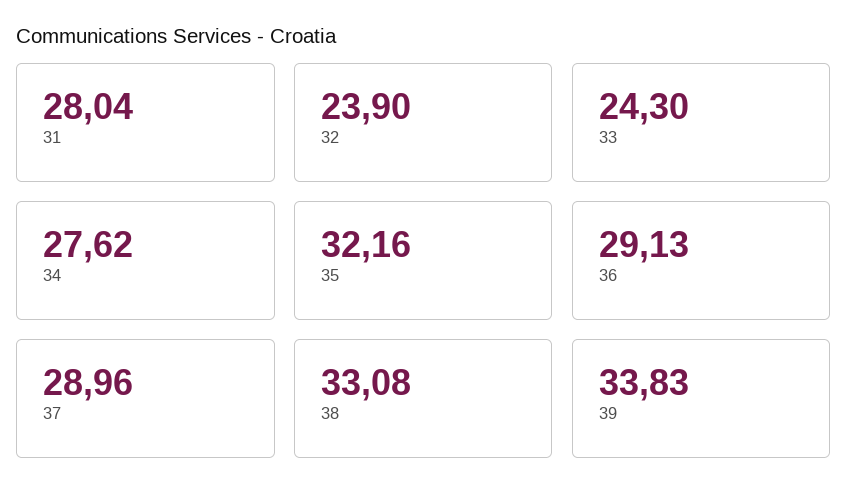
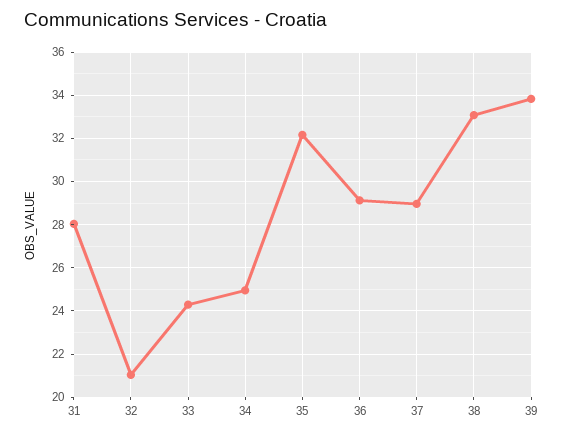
32: 23.9 -> 21
34: 27.62 -> 25

